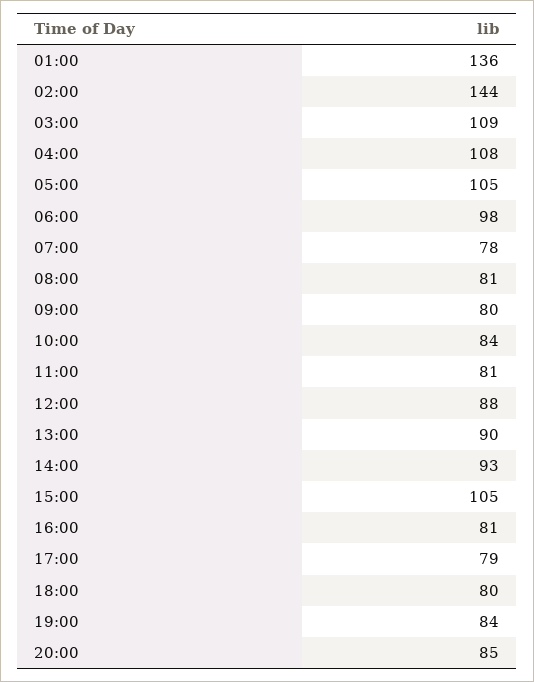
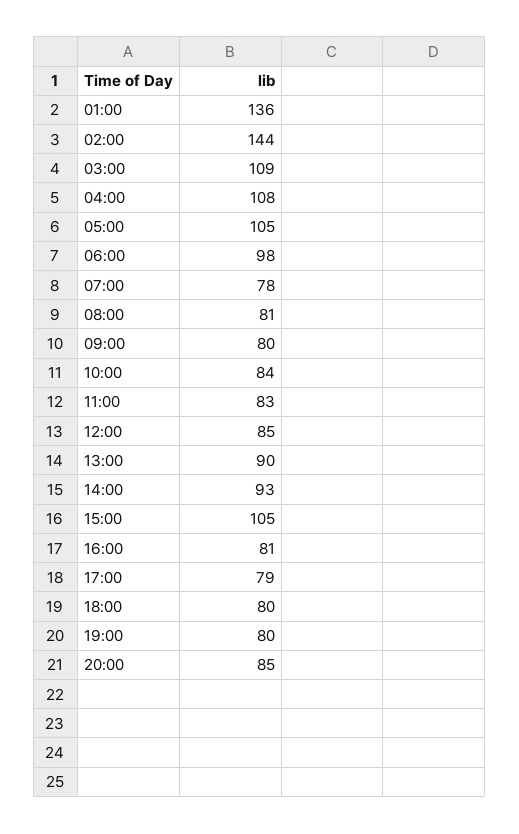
11:00: 81 -> 83
12:00: 88 -> 85
19:00: 84 -> 80

